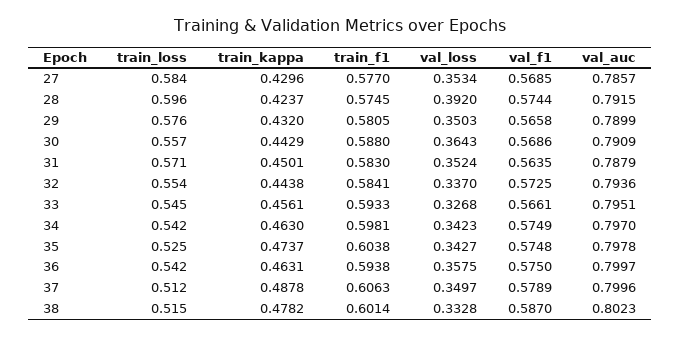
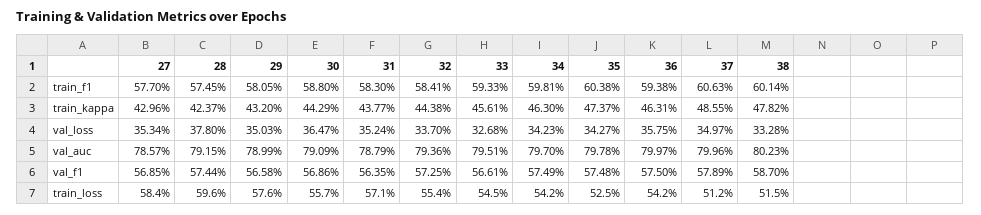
val_loss, 28: 0.392 -> 0.378
val_loss, 30: 0.3643 -> 0.3647
train_kappa, 31: 0.4501 -> 0.4377
train_kappa, 37: 0.4878 -> 0.4855

